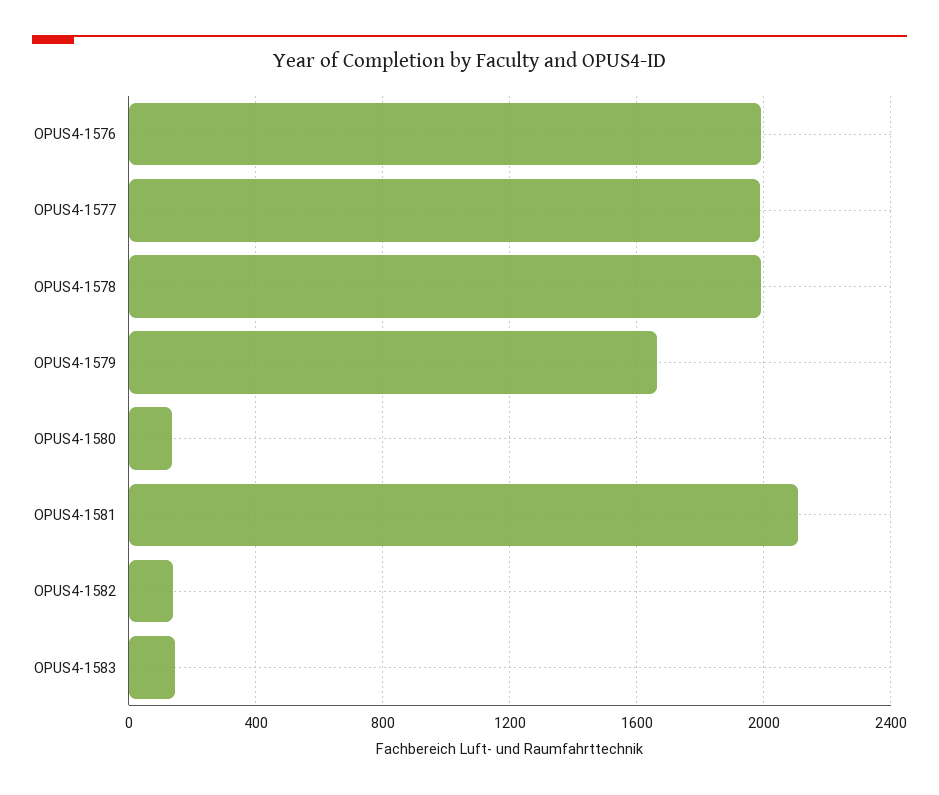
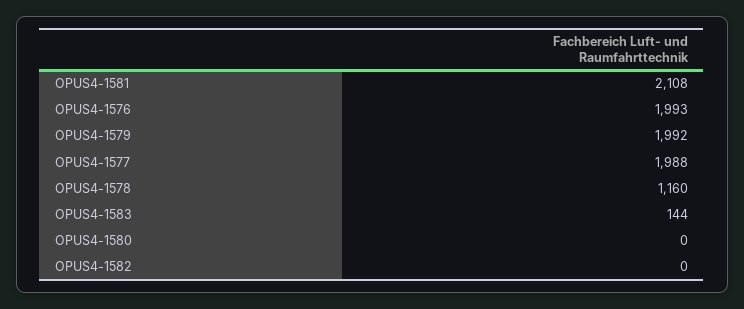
OPUS4-1578: 2000 -> 1160
OPUS4-1579: 1650 -> 1992
OPUS4-1580: 150 -> 0
OPUS4-1582: 150 -> 0

